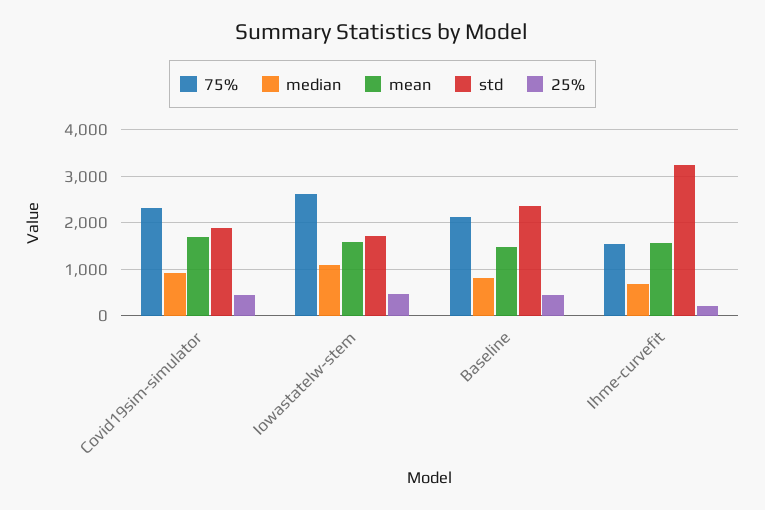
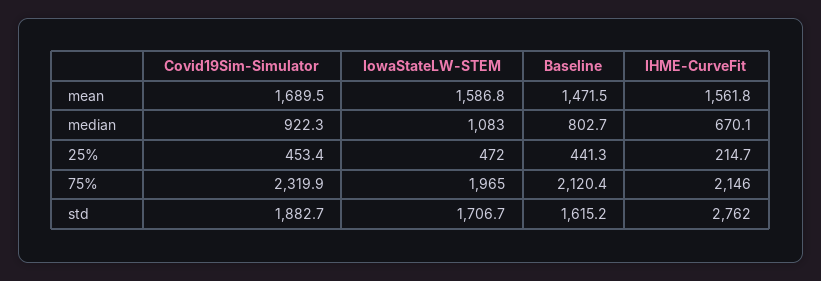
75%, Iowastatelw-stem: 2600 -> 1965
std, Baseline: 2400 -> 1615.2
75%, Ihme-curvefit: 1600 -> 2146
std, Ihme-curvefit: 3200 -> 2762

